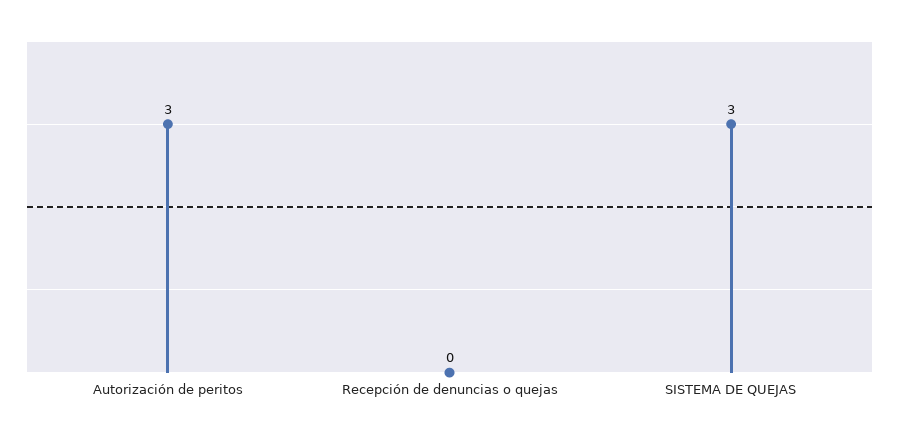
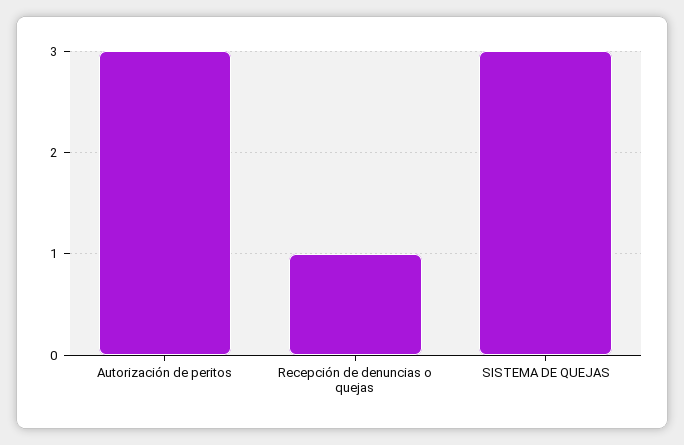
Recepción de denuncias o quejas: 0 -> 1

